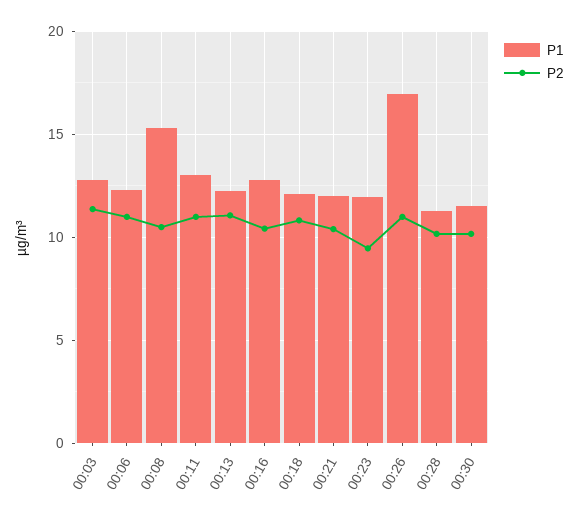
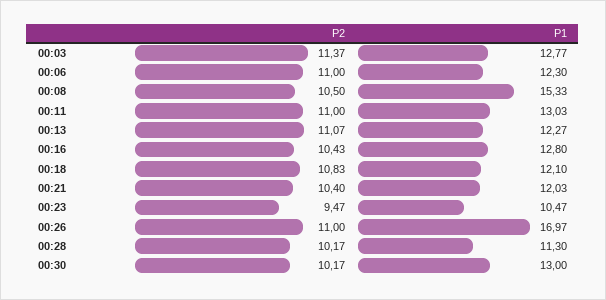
P1, 00:23: 12 -> 10.47
P1, 00:30: 11.5 -> 13

